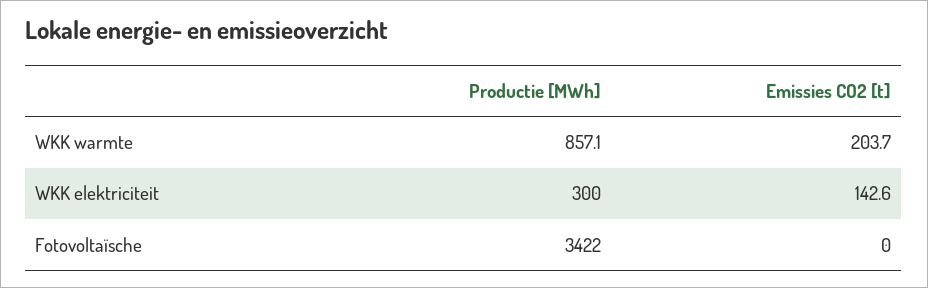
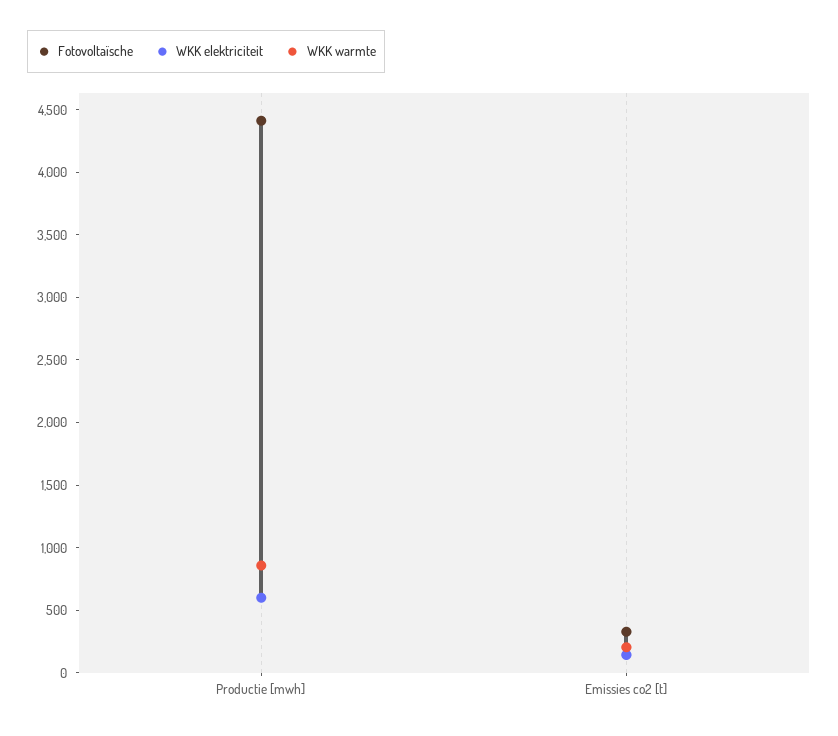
WKK elektriciteit, Productie [MWh]: 300 -> 600
Fotovoltaïsche, Productie [MWh]: 3422 -> 4400
Fotovoltaïsche, Emissies CO2 [t]: 0 -> 300

